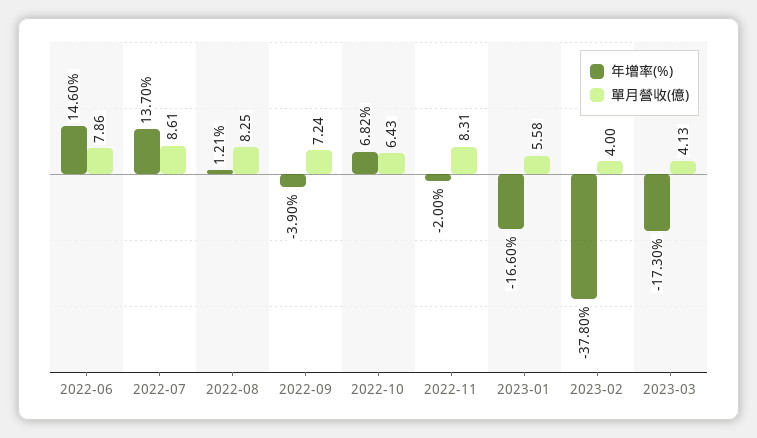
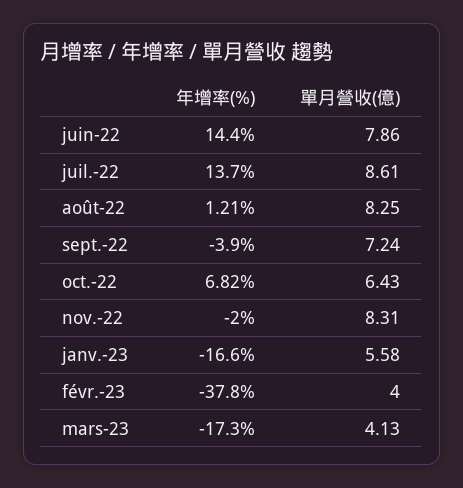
年增率(%), 2022-06: 14.6 -> 14.4

